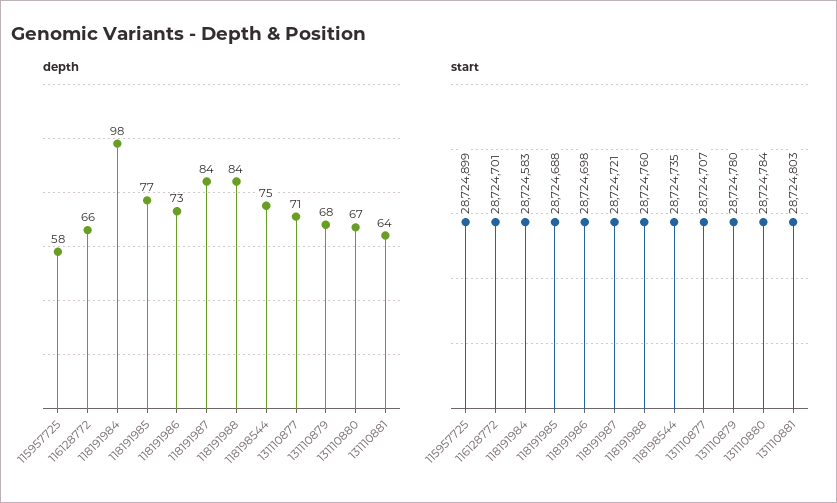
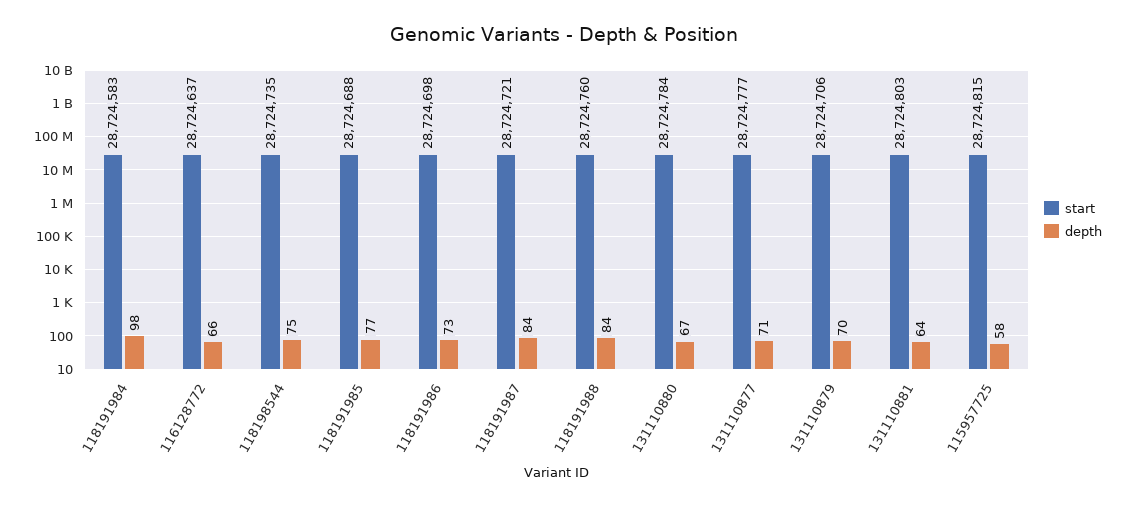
depth, 131110879: 68 -> 70
start, 115957725: 28724899 -> 28724815
start, 116128772: 28724701 -> 28724637
start, 131110877: 28724707 -> 28724777
start, 131110879: 28724780 -> 28724706

